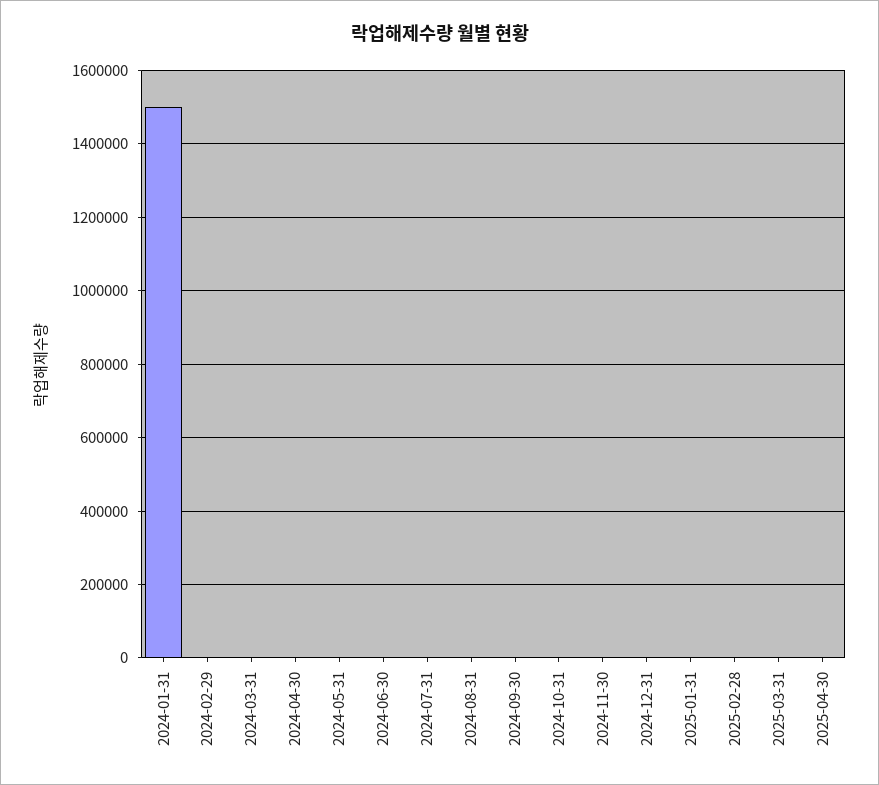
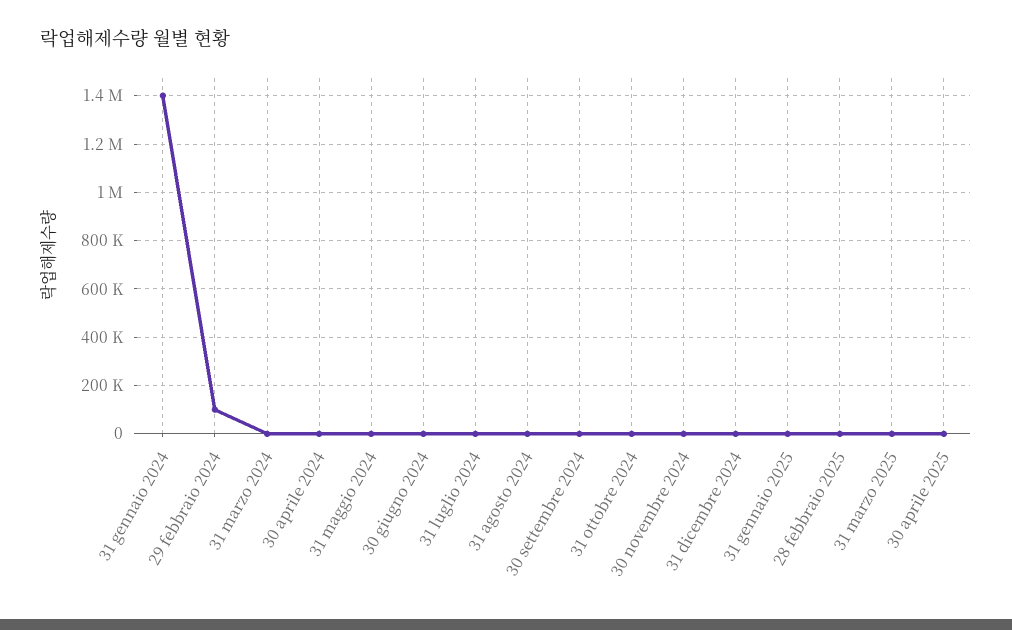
2024-01-31: 1500000 -> 1400000
2024-02-29: 0 -> 100000

